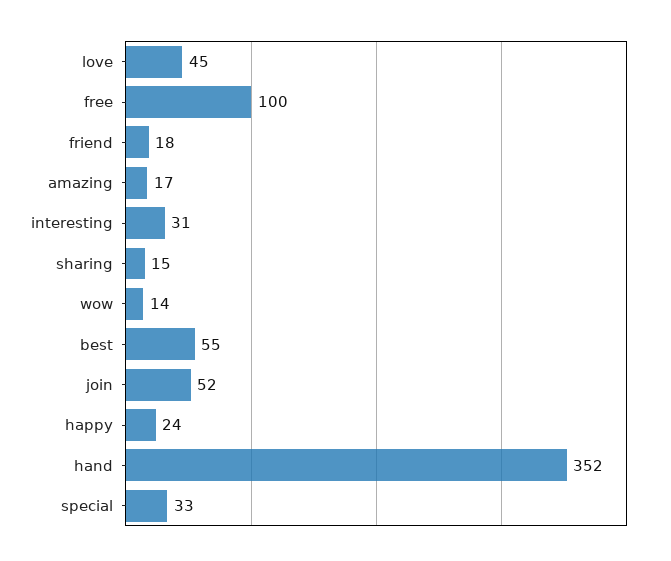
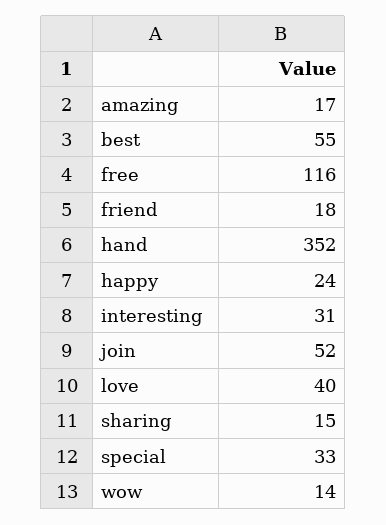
love: 45 -> 40
free: 100 -> 116

